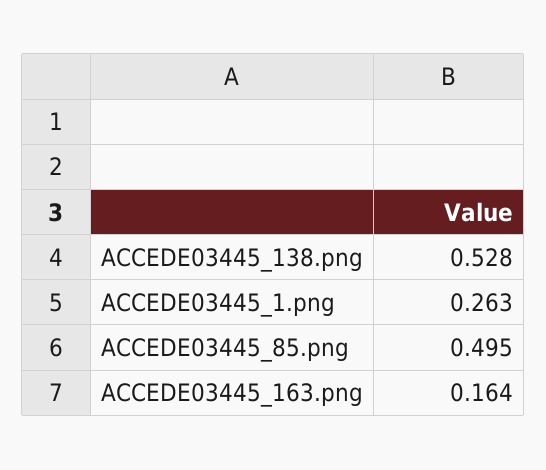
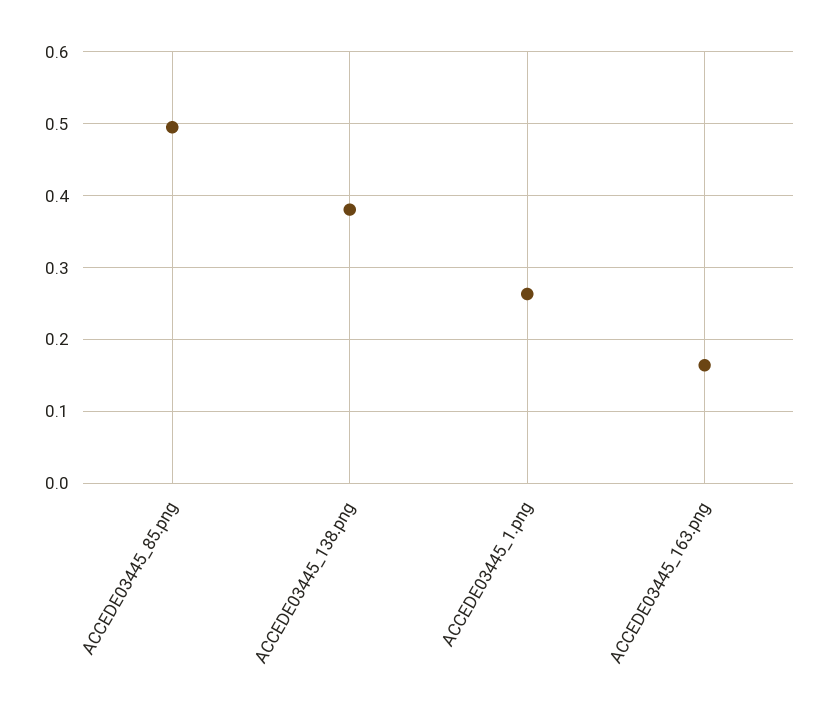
ACCEDE03445_138.png: 0.528 -> 0.38

